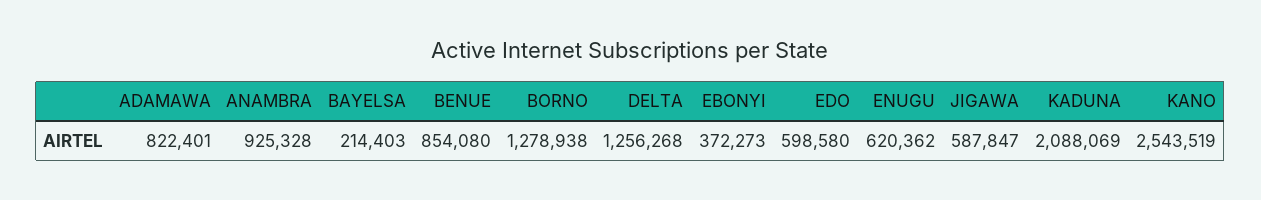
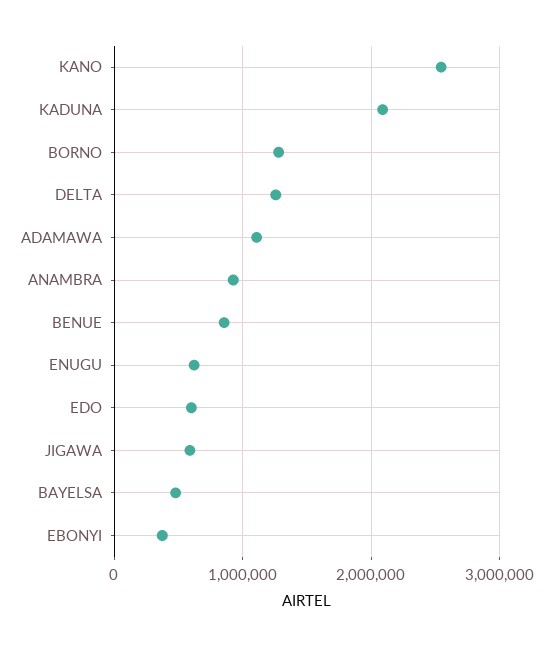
ADAMAWA: 822401 -> 1100000
BAYELSA: 214403 -> 500000

